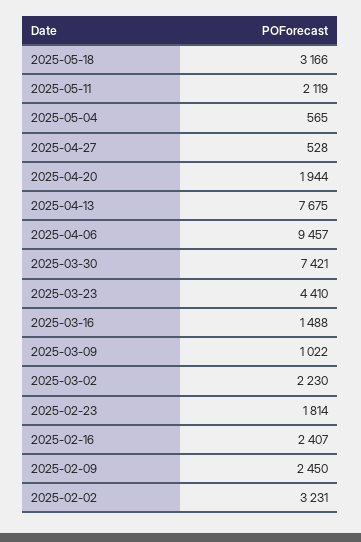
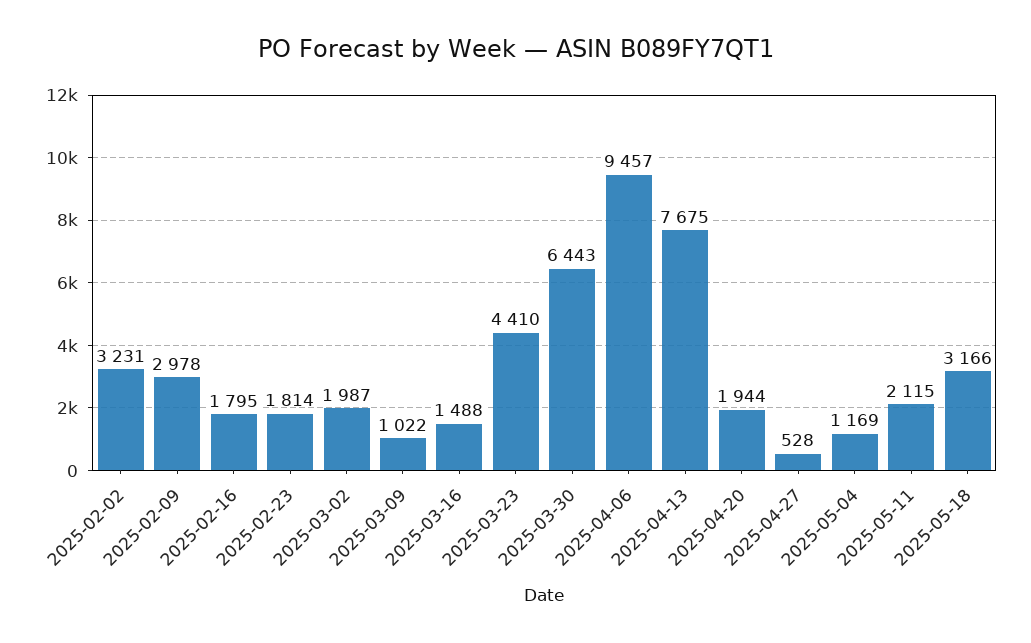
2025-05-11: 2119 -> 2115
2025-05-04: 565 -> 1169
2025-03-30: 7421 -> 6443
2025-03-02: 2230 -> 1987
2025-02-16: 2407 -> 1795
2025-02-09: 2450 -> 2978

